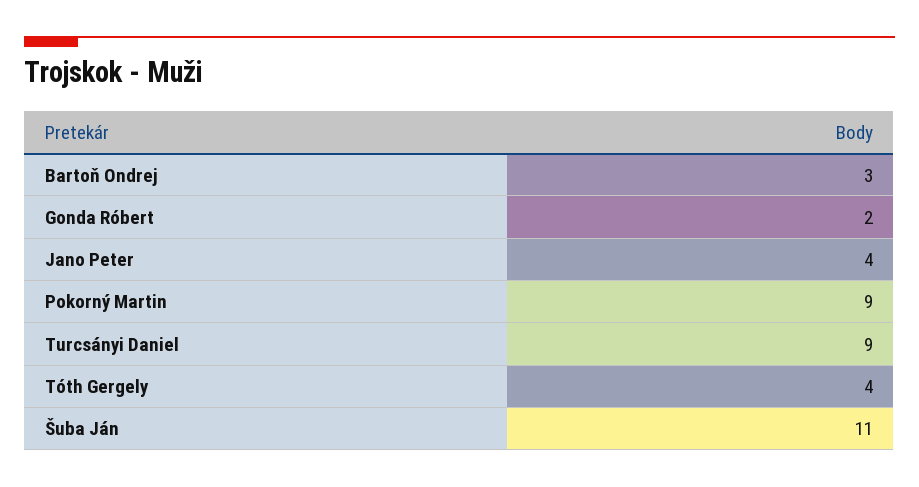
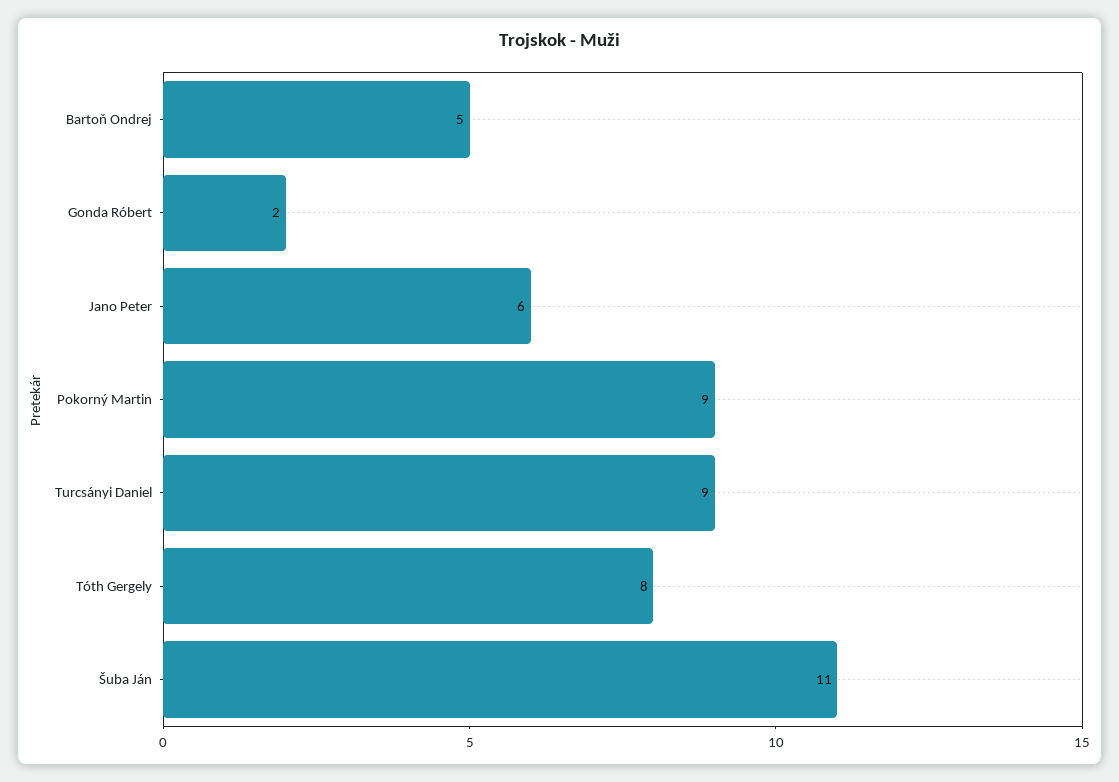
Bartoň Ondrej: 3 -> 5
Jano Peter: 4 -> 6
Tóth Gergely: 4 -> 8

